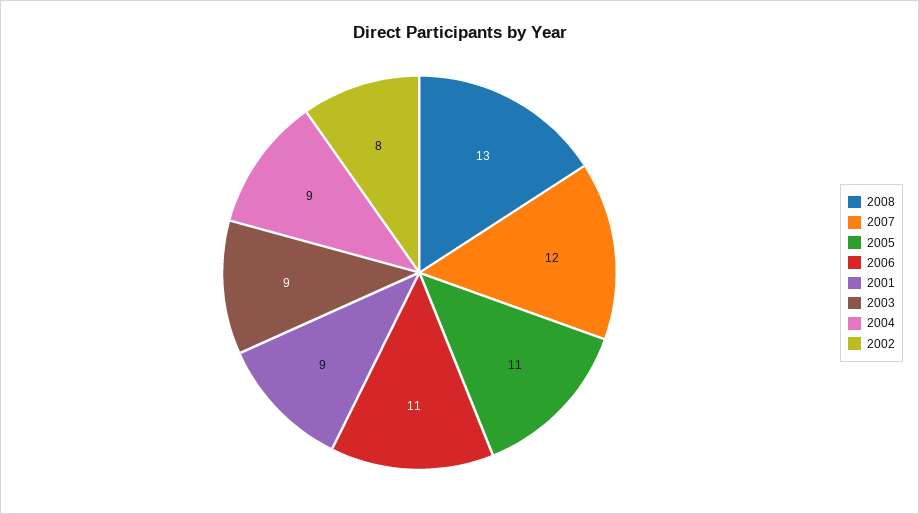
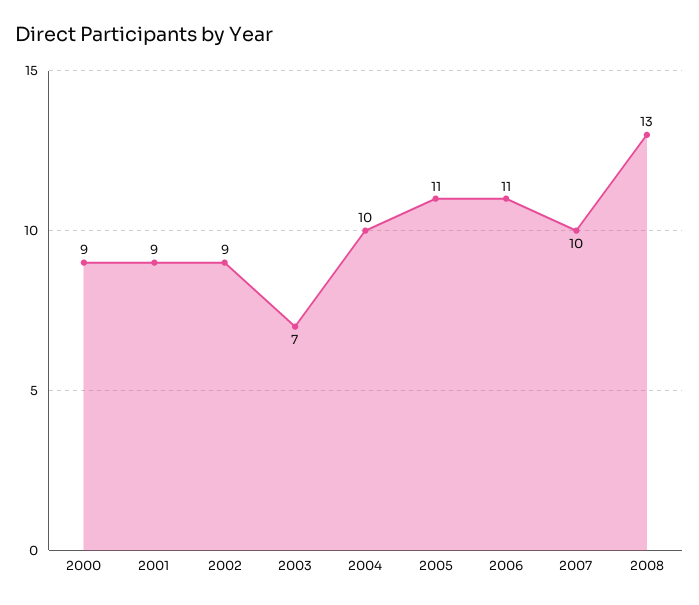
2007: 12 -> 10
2003: 9 -> 7
2004: 9 -> 10
2002: 8 -> 9
2000: none -> 9

